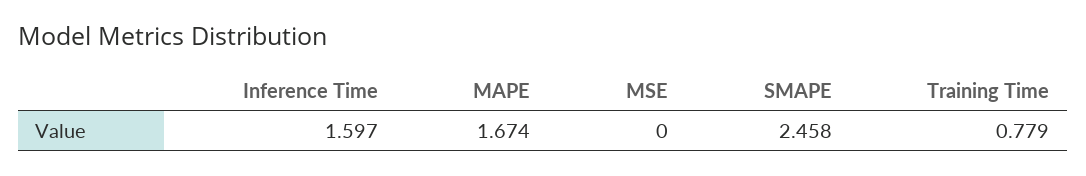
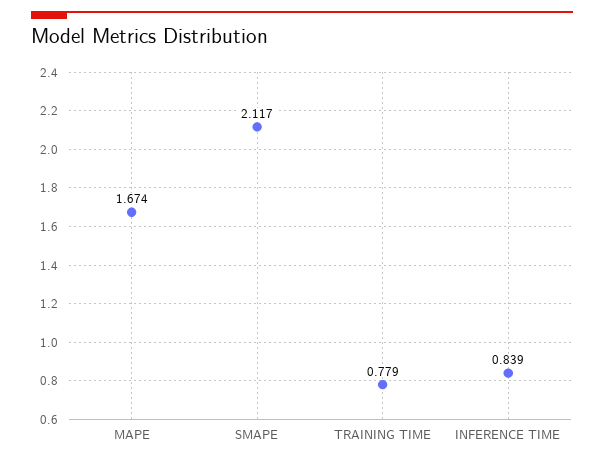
Inference Time: 1.597 -> 0.839
MSE: 0 -> none
SMAPE: 2.458 -> 2.117

